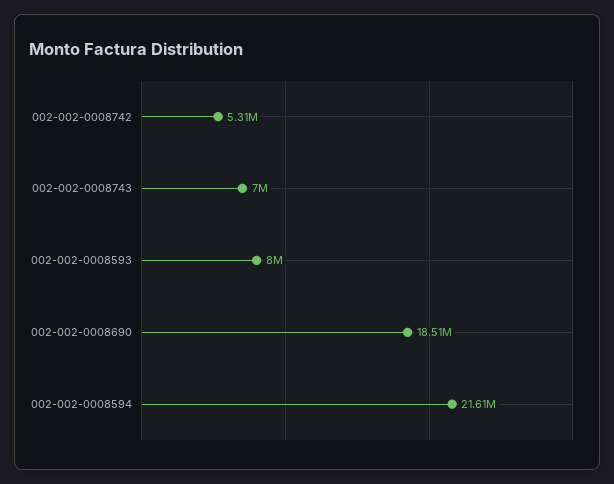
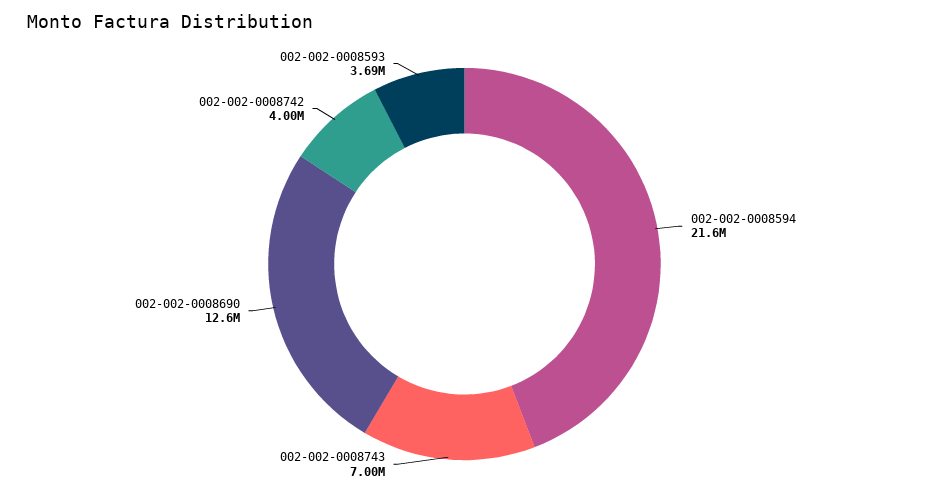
002-002-0008742: 5310000 -> 4000000
002-002-0008593: 8000000 -> 3690000
002-002-0008690: 18510000 -> 12600000

